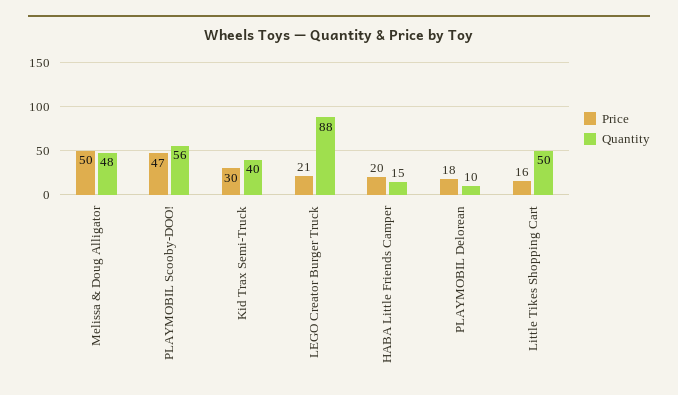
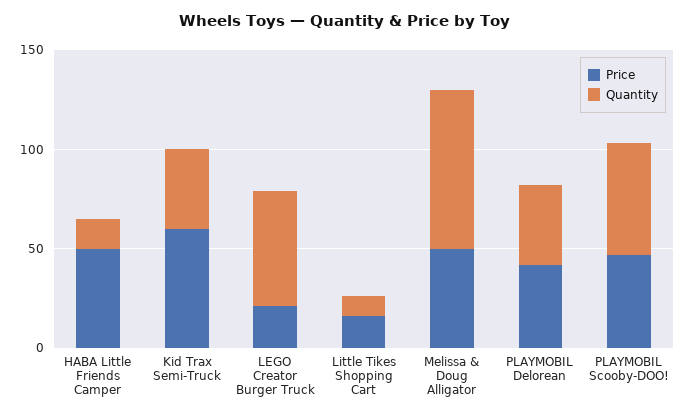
Quantity, Melissa & Doug Alligator: 48 -> 80
Price, Kid Trax Semi-Truck: 30 -> 60
Quantity, LEGO Creator Burger Truck: 88 -> 60
Price, HABA Little Friends Camper: 20 -> 50
Price, PLAYMOBIL Delorean: 18 -> 40
Quantity, PLAYMOBIL Delorean: 10 -> 40
Quantity, Little Tikes Shopping Cart: 50 -> 10

